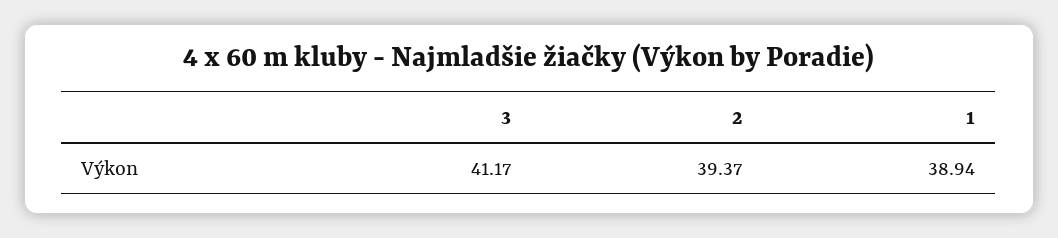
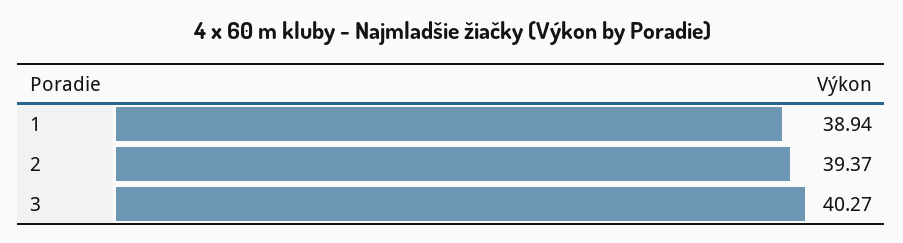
3: 41.17 -> 40.27

